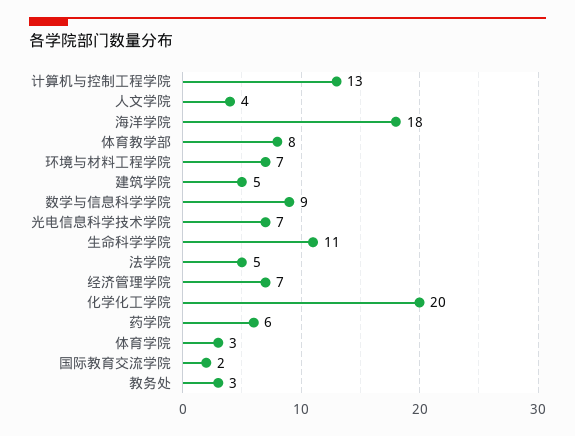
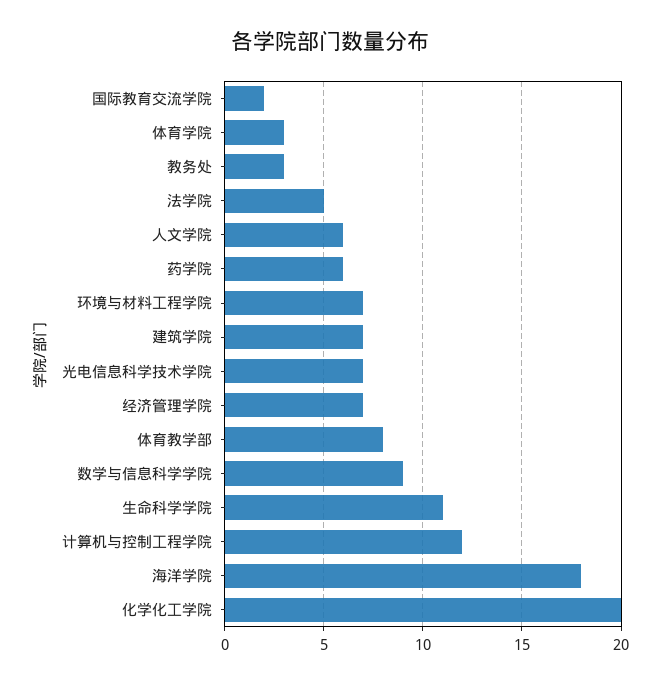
计算机与控制工程学院: 13 -> 12
人文学院: 4 -> 6
建筑学院: 5 -> 7

